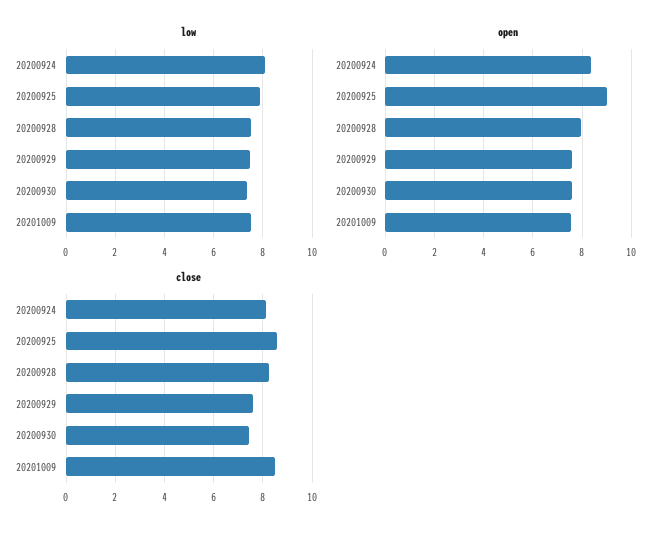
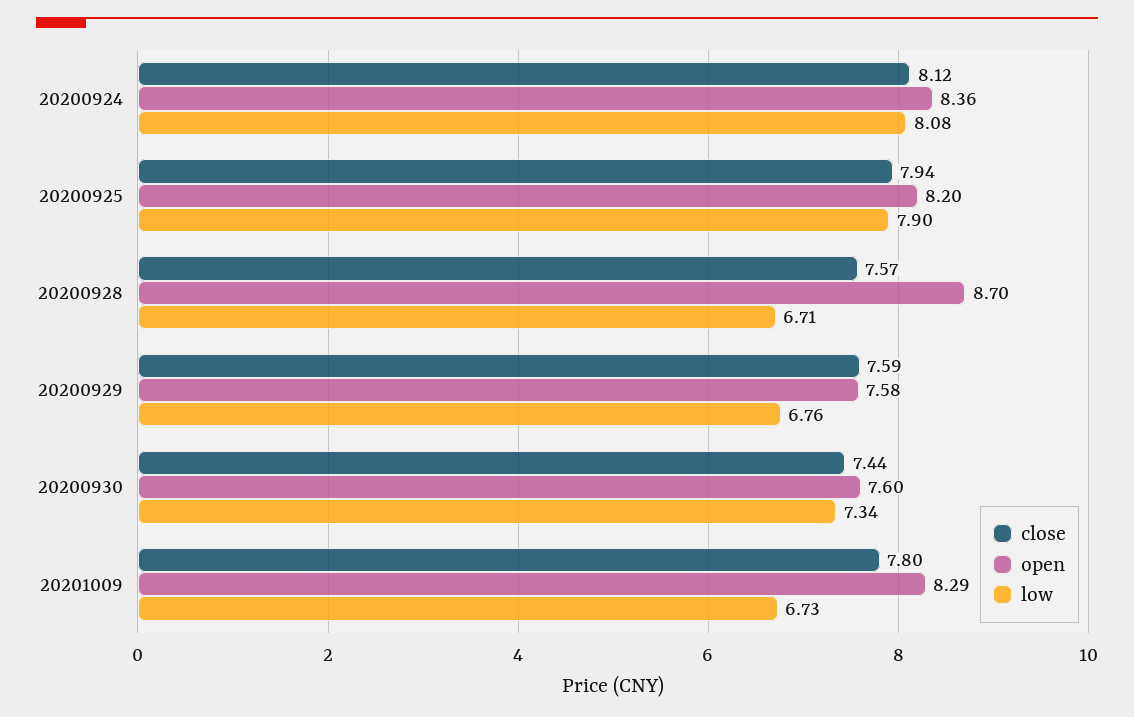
low, 20200928: 7.5 -> 6.71
low, 20200929: 7.5 -> 6.76
low, 20201009: 7.5 -> 6.73
open, 20200925: 9 -> 8.2
open, 20200928: 8 -> 8.7
open, 20201009: 7.5 -> 8.29
close, 20200925: 8.5 -> 7.94
close, 20200928: 8.25 -> 7.57
close, 20201009: 8.5 -> 7.8

